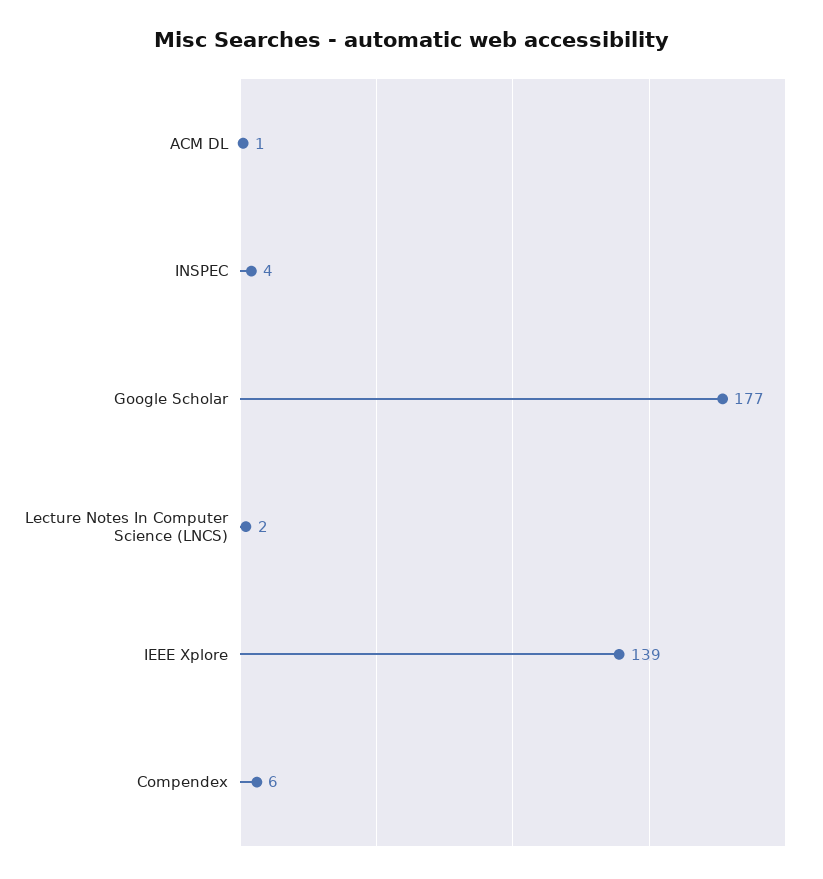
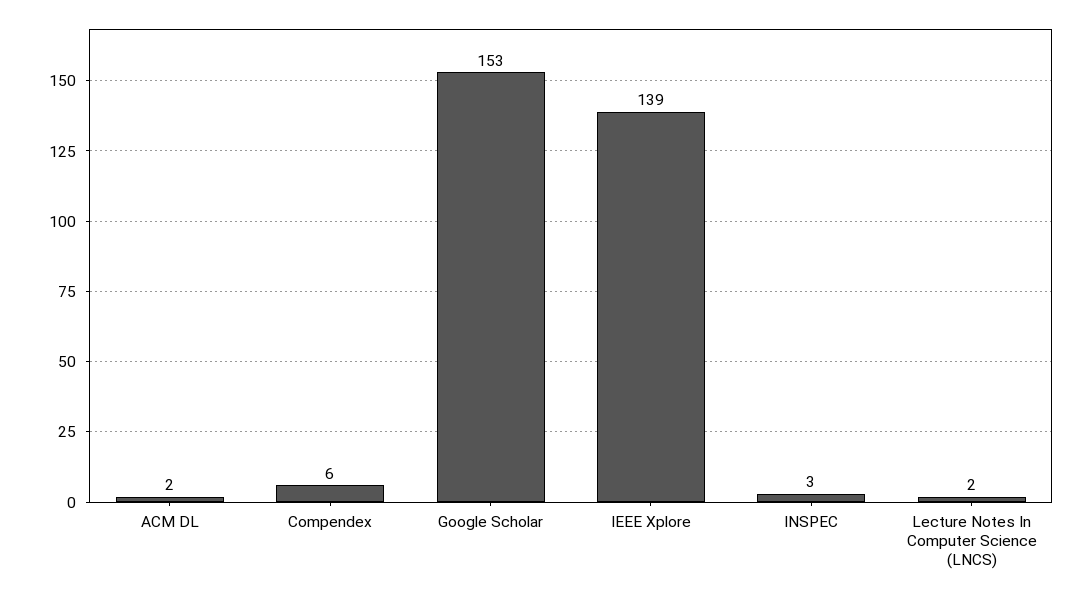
ACM DL: 1 -> 2
INSPEC: 4 -> 3
Google Scholar: 177 -> 153

